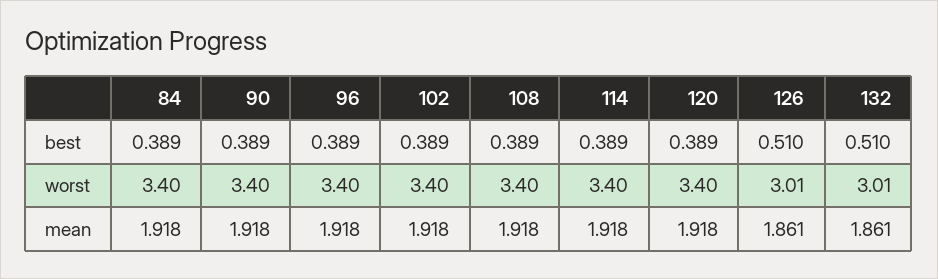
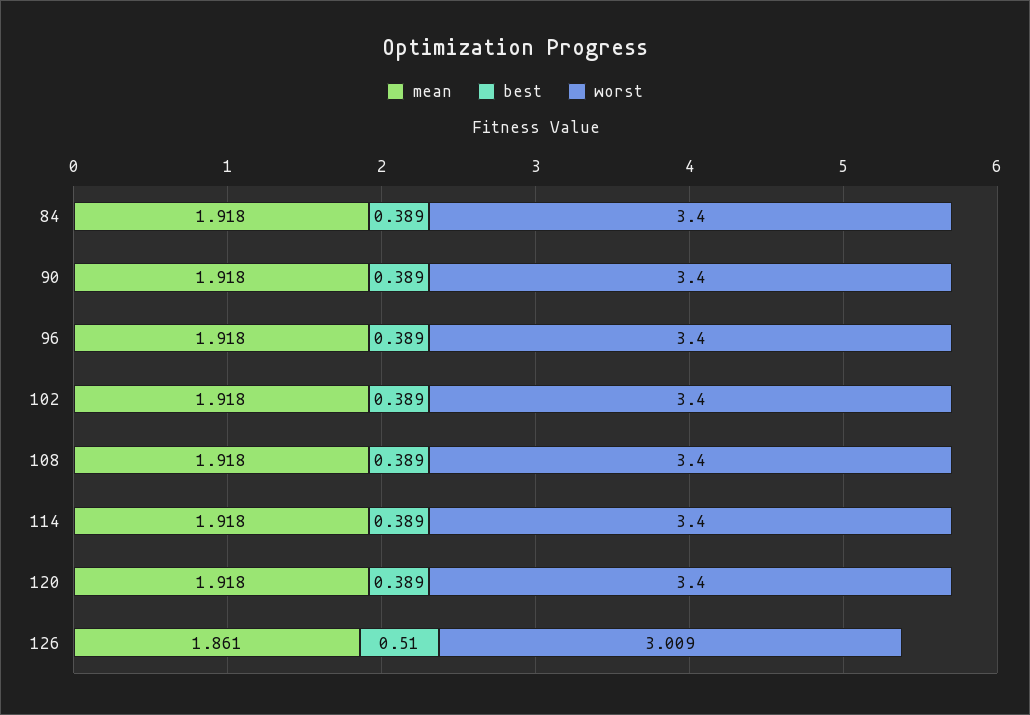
best, 132: 0.51 -> none
worst, 132: 3.01 -> none
mean, 132: 1.861 -> none

